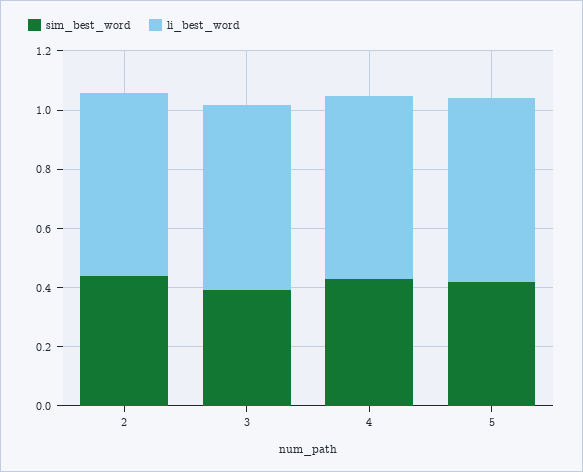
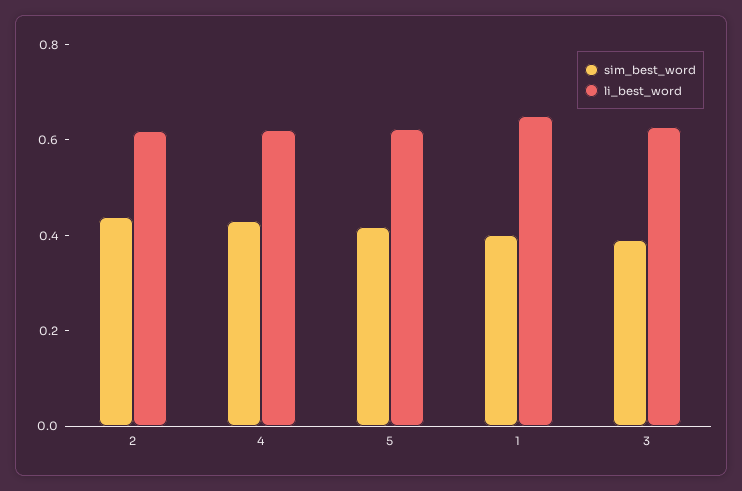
sim_best_word, 1: none -> 0.4
li_best_word, 1: none -> 0.65

